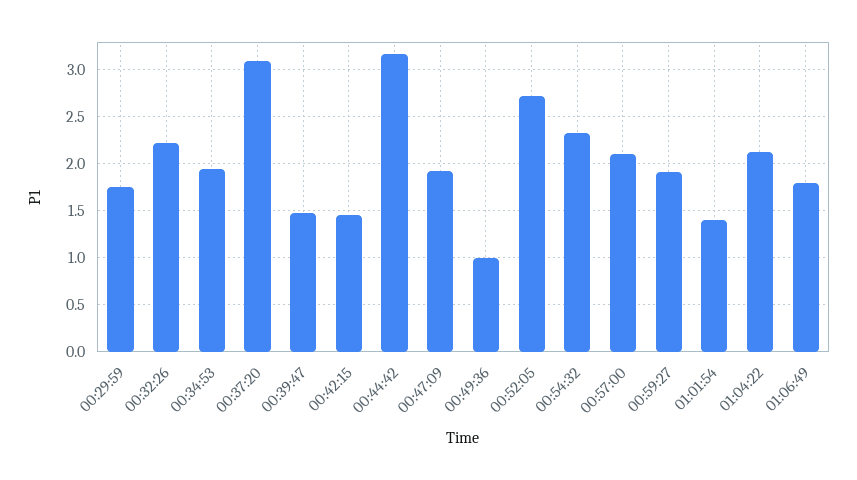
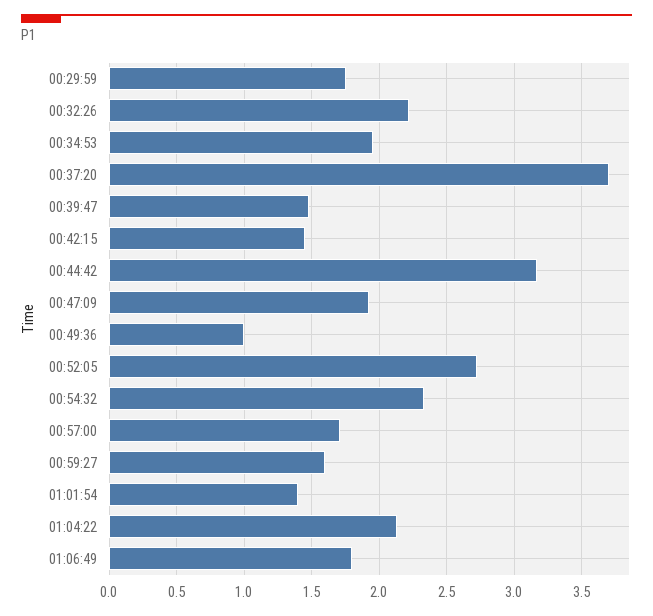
00:37:20: 3.1 -> 3.7
00:57:00: 2.1 -> 1.7
00:59:27: 1.9 -> 1.6

